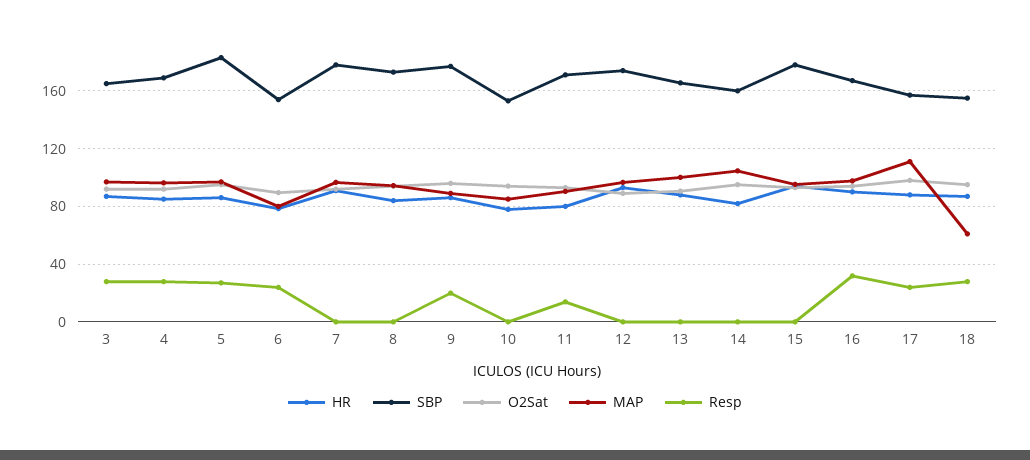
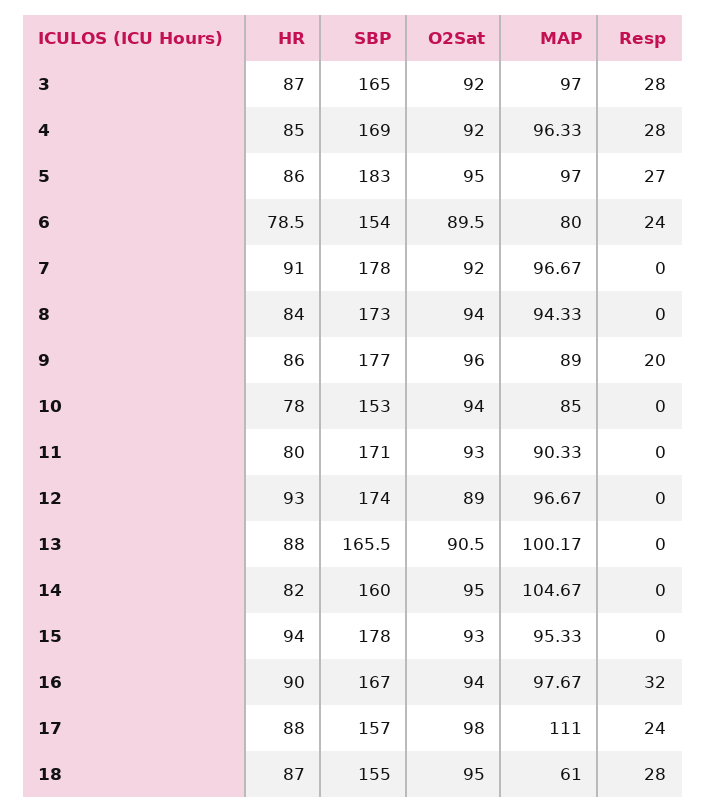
Resp, 11: 15 -> 0

